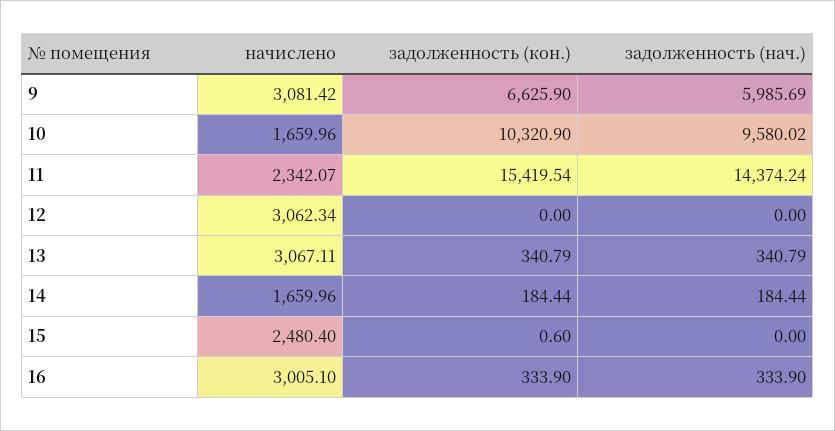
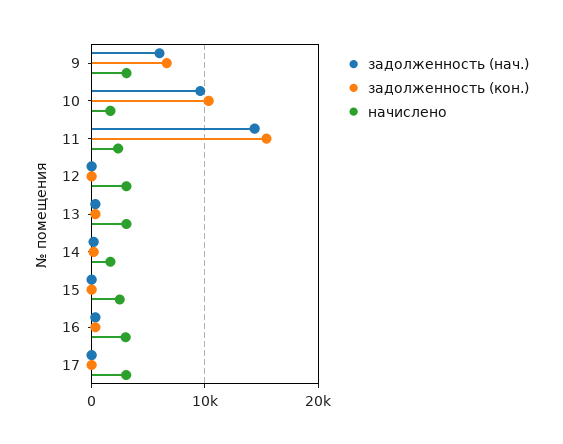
задолженность (нач.), 17: none -> 0
задолженность (кон.), 17: none -> 0
начислено, 17: none -> 3000

